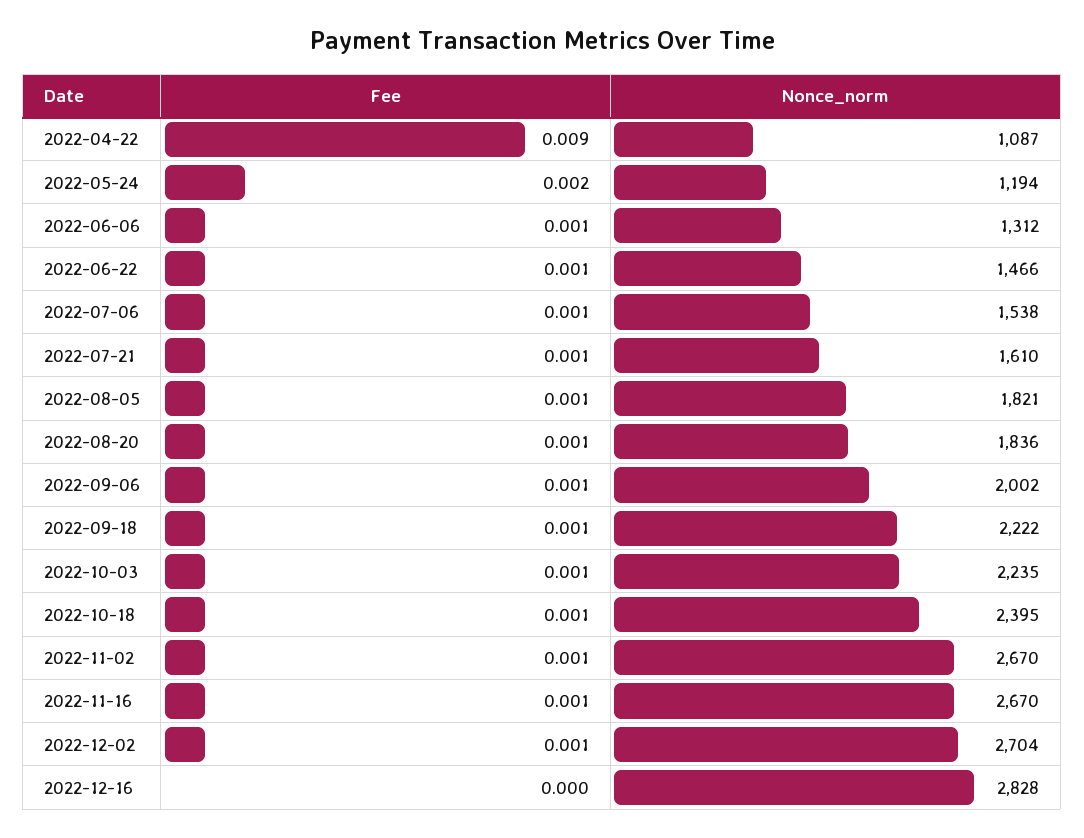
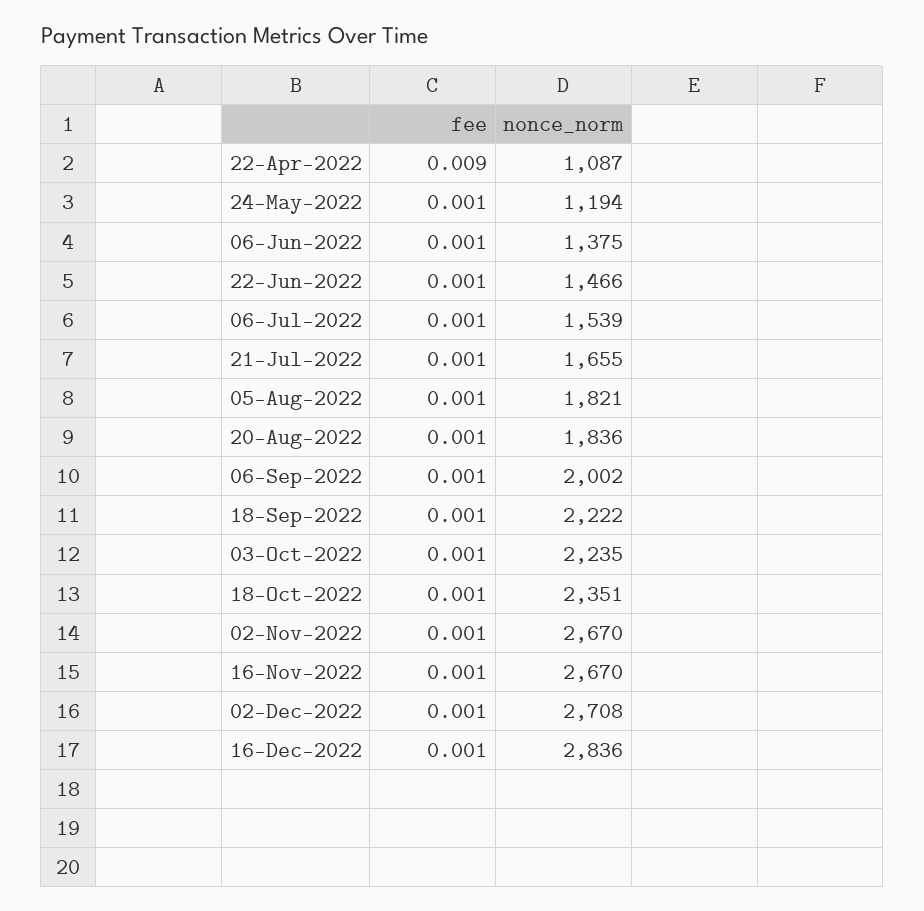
Fee, 2022-05-24: 0.002 -> 0.001
Nonce_norm, 2022-06-06: 1312 -> 1375
Nonce_norm, 2022-07-06: 1538 -> 1539
Nonce_norm, 2022-07-21: 1610 -> 1655
Nonce_norm, 2022-10-18: 2395 -> 2351
Nonce_norm, 2022-12-02: 2704 -> 2708
Fee, 2022-12-16: 0 -> 0.001
Nonce_norm, 2022-12-16: 2828 -> 2836

